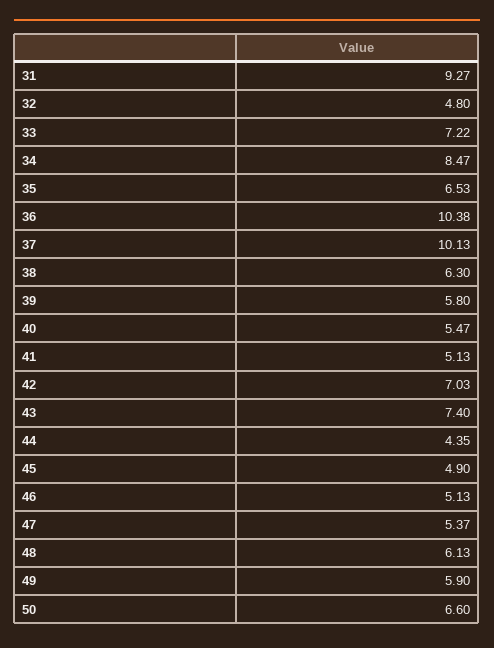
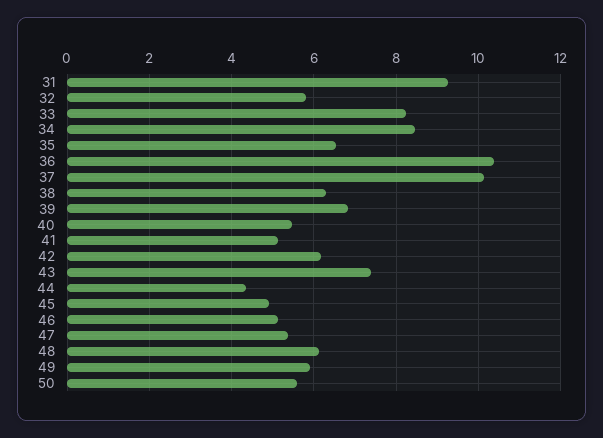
32: 4.8 -> 5.8
33: 7.22 -> 8.2
39: 5.8 -> 6.8
42: 7.03 -> 6.2
50: 6.6 -> 5.6

